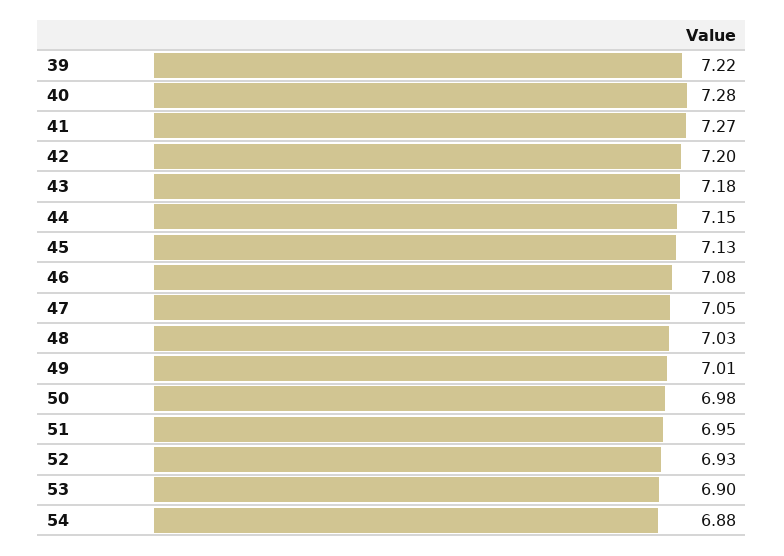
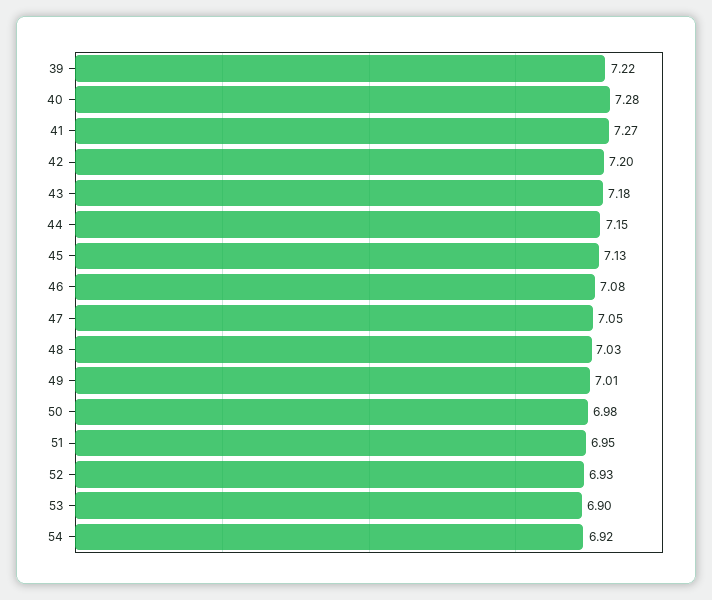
54: 6.88 -> 6.92

